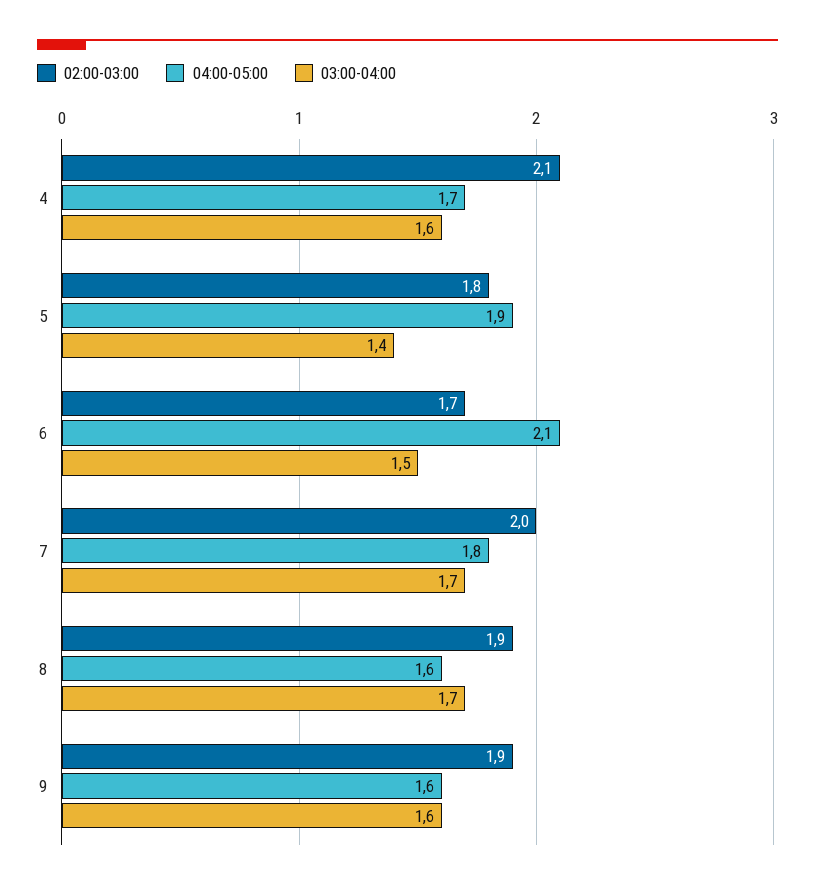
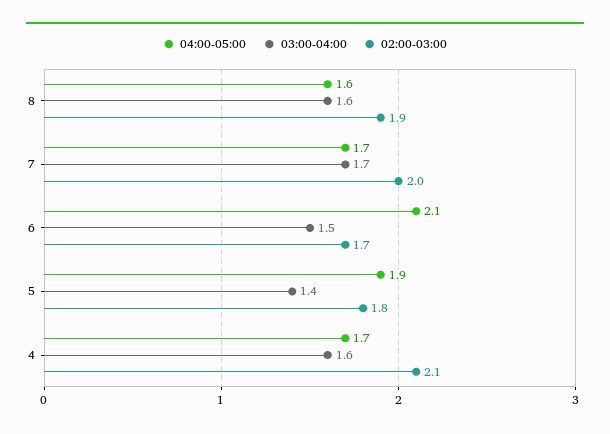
04:00-05:00, 7: 1.8 -> 1.7
03:00-04:00, 8: 1.7 -> 1.6
02:00-03:00, 9: 1.9 -> none
04:00-05:00, 9: 1.6 -> none
03:00-04:00, 9: 1.6 -> none

